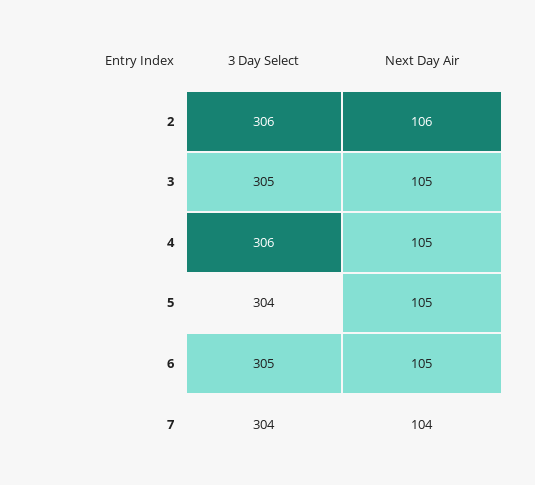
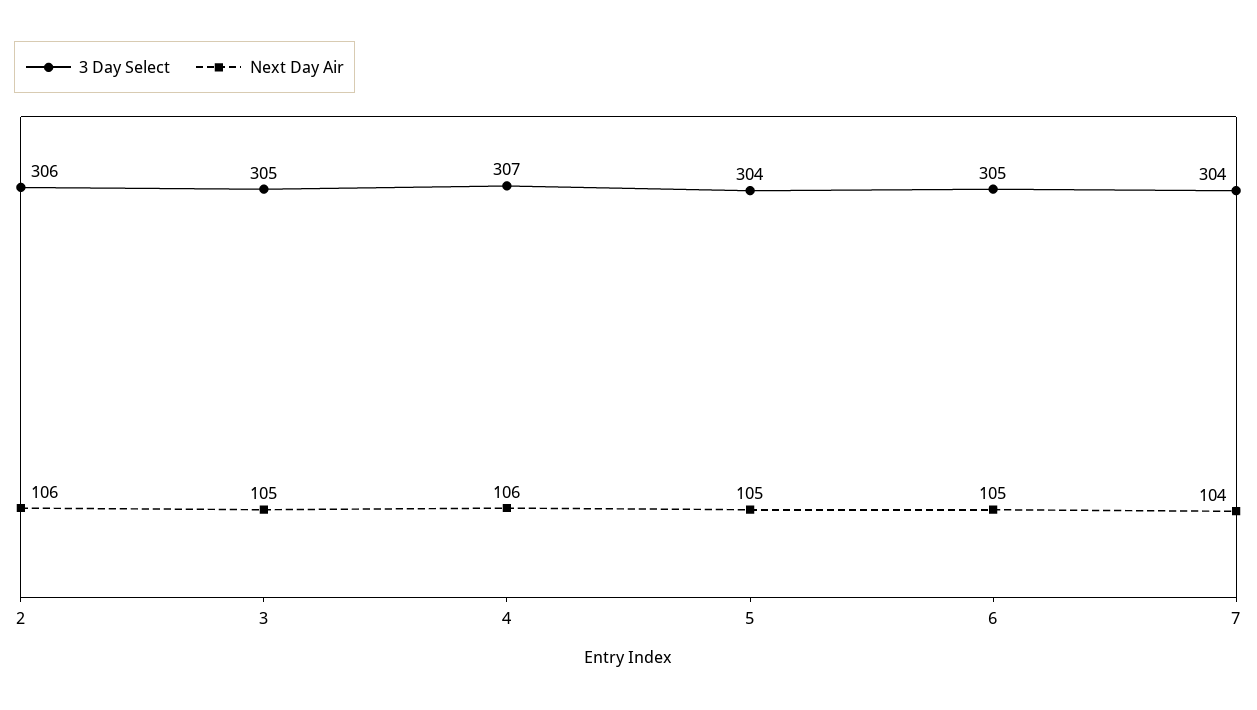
3 Day Select, 4: 306 -> 307
Next Day Air, 4: 105 -> 106

